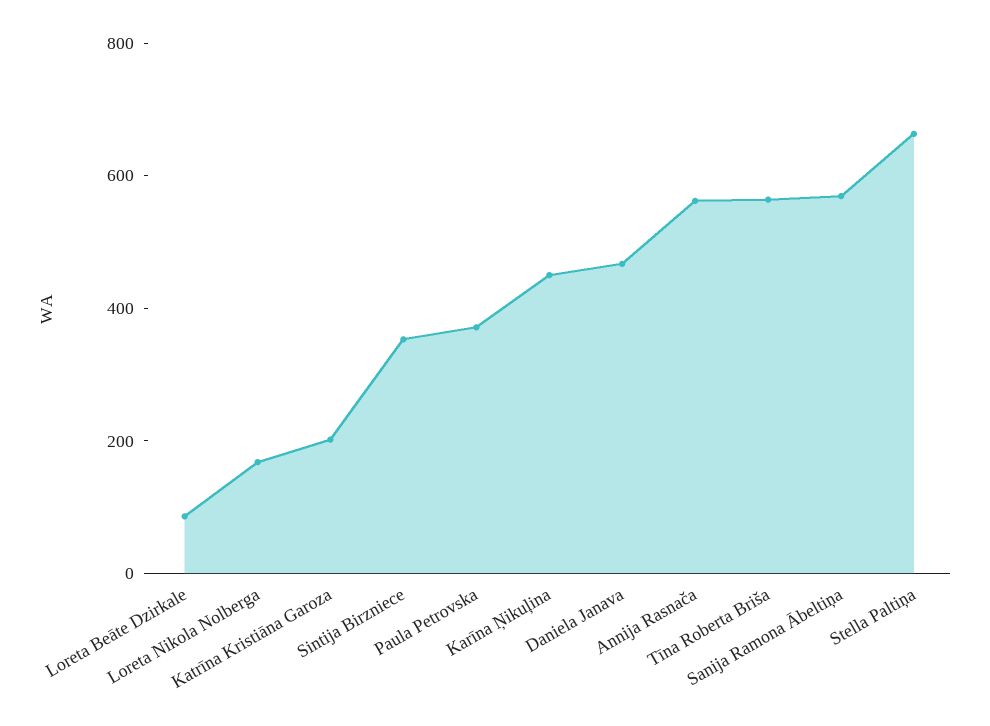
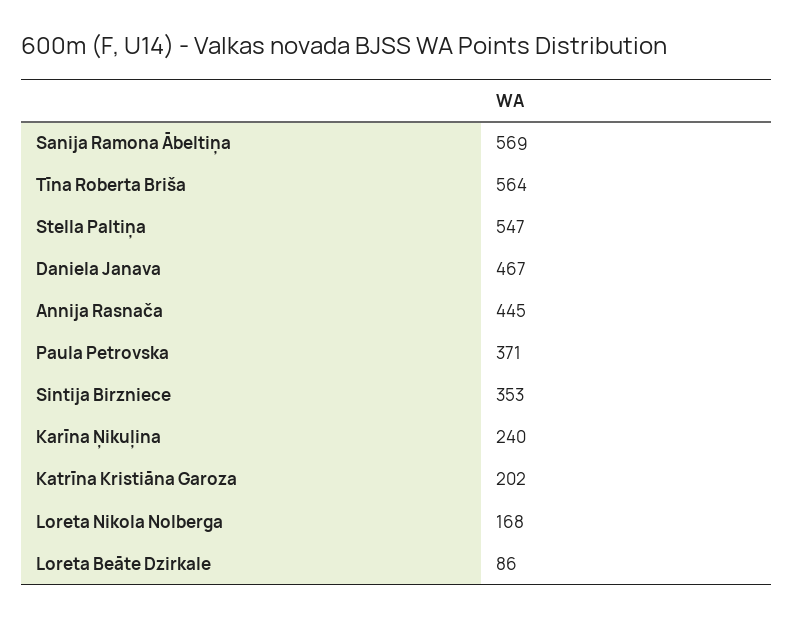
Karīna Ņikuļina: 450 -> 240
Annija Rasnača: 550 -> 445
Stella Paltiņa: 650 -> 547

